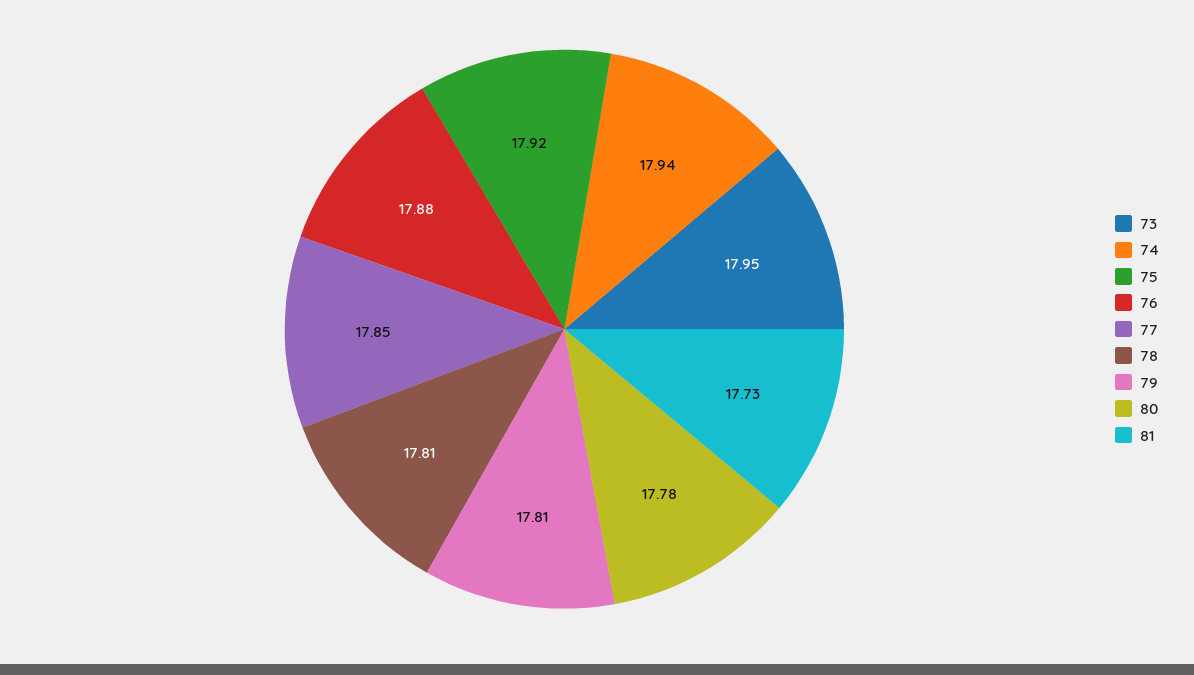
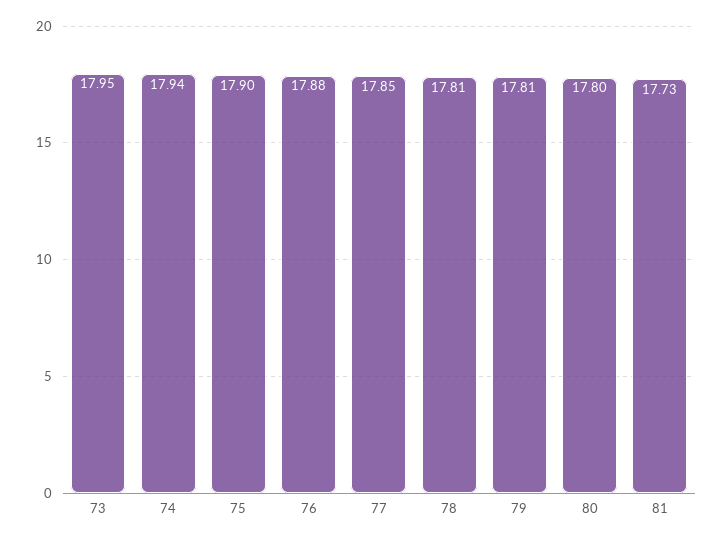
75: 17.92 -> 17.9
80: 17.78 -> 17.8

